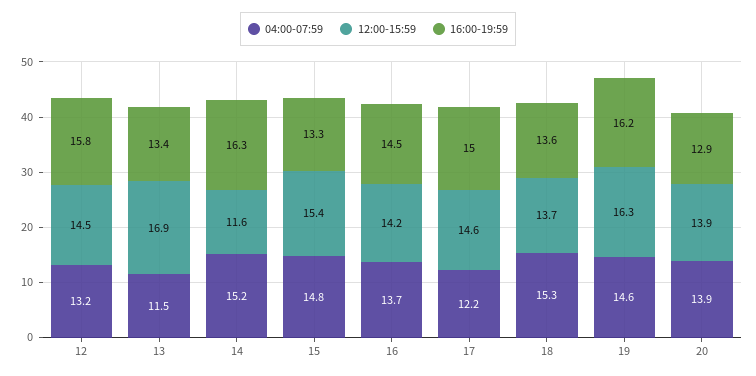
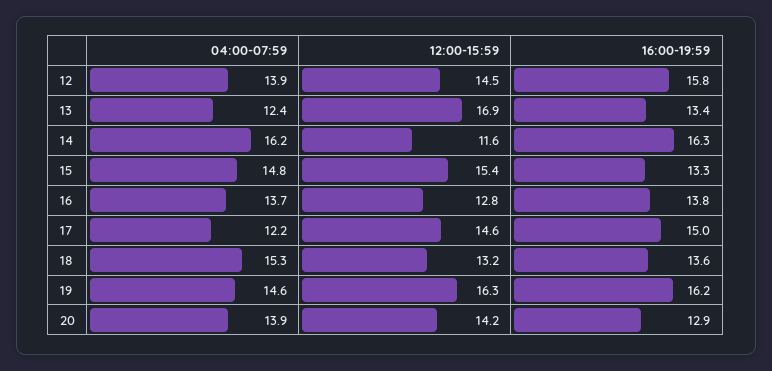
04:00-07:59, 12: 13.2 -> 13.9
04:00-07:59, 13: 11.5 -> 12.4
04:00-07:59, 14: 15.2 -> 16.2
12:00-15:59, 16: 14.2 -> 12.8
16:00-19:59, 16: 14.5 -> 13.8
12:00-15:59, 18: 13.7 -> 13.2
12:00-15:59, 20: 13.9 -> 14.2

